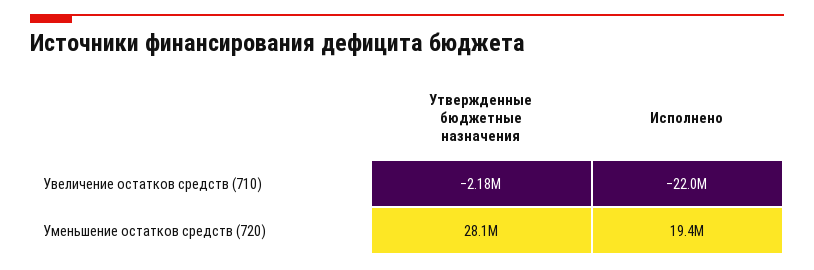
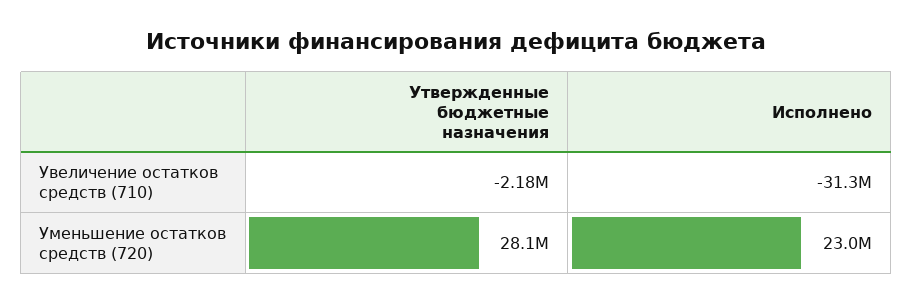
Исполнено, Увеличение остатков средств (710): -22000000 -> -31300000
Исполнено, Уменьшение остатков средств (720): 19400000 -> 23000000

